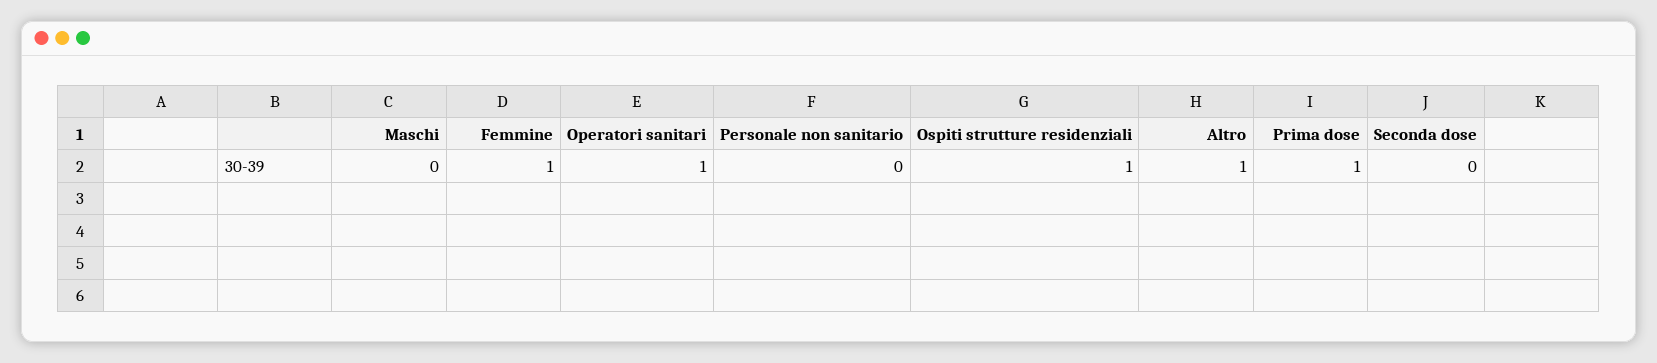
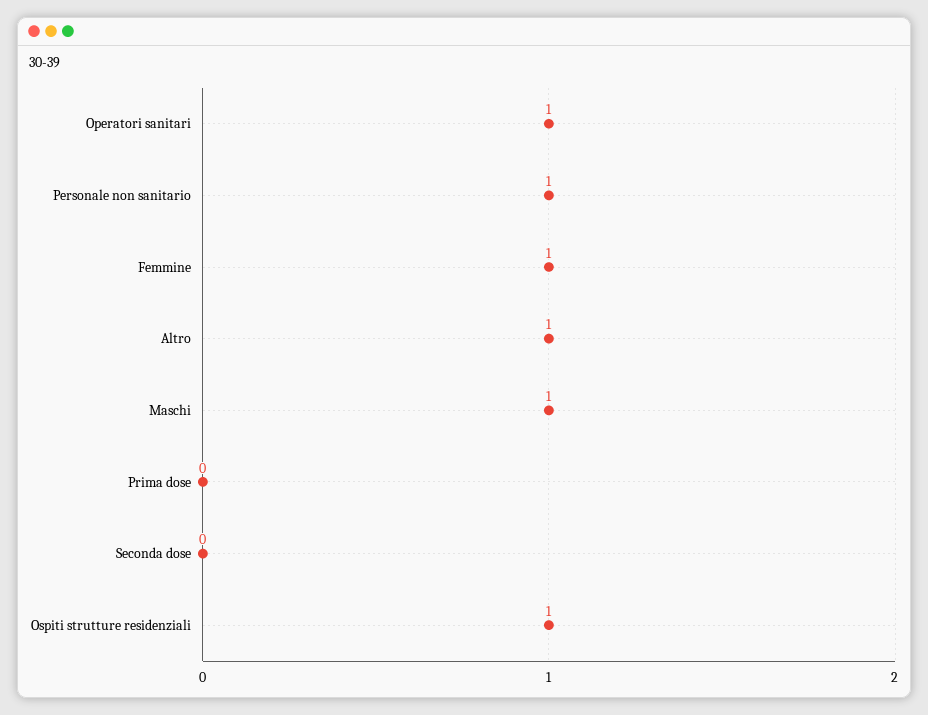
Maschi: 0 -> 1
Personale non sanitario: 0 -> 1
Prima dose: 1 -> 0

